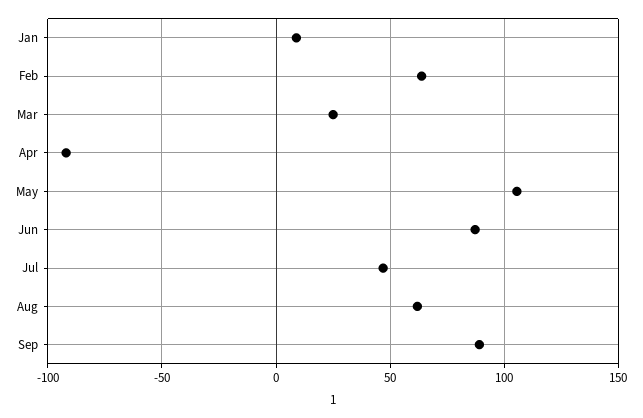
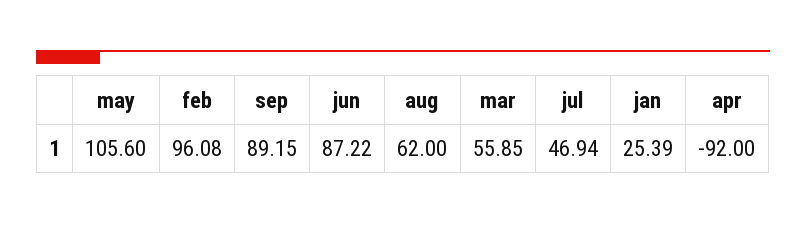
Jan: 10 -> 25.39
Feb: 65 -> 96.08
Mar: 25 -> 55.85

